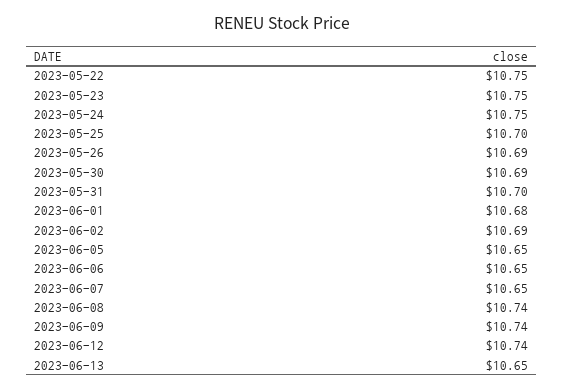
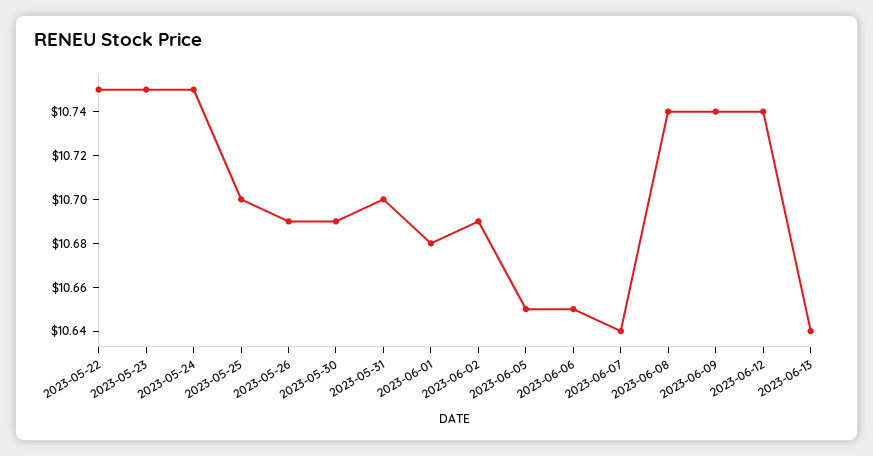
2023-06-07: 10.65 -> 10.64
2023-06-13: 10.65 -> 10.64

